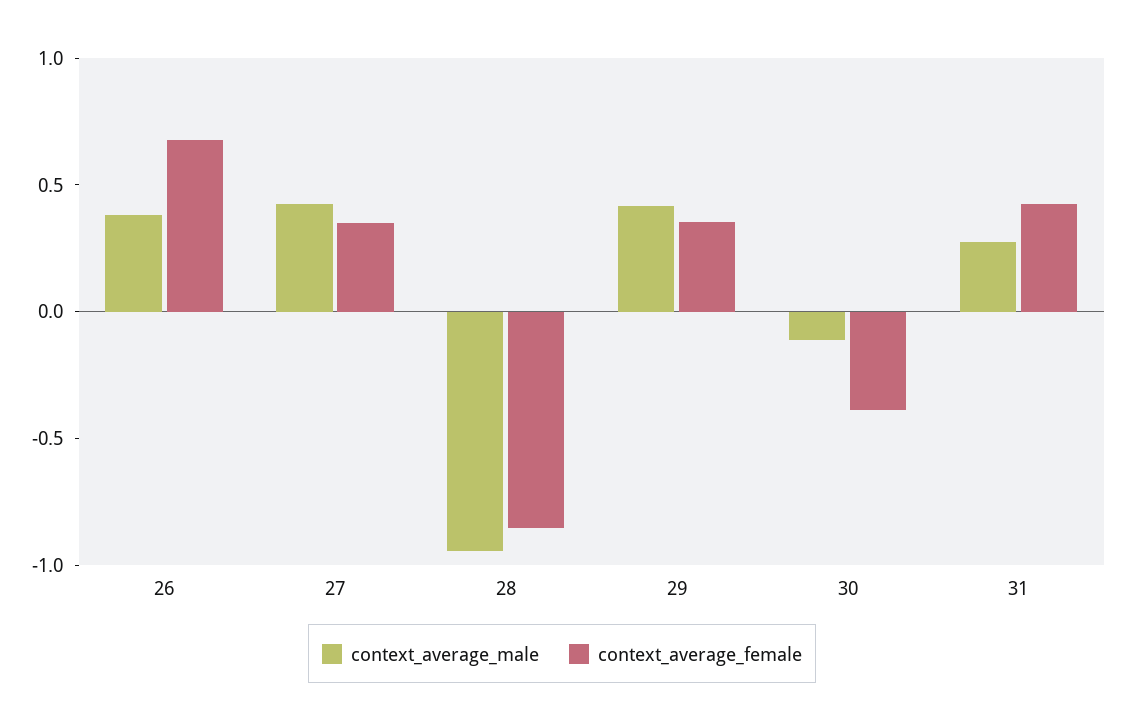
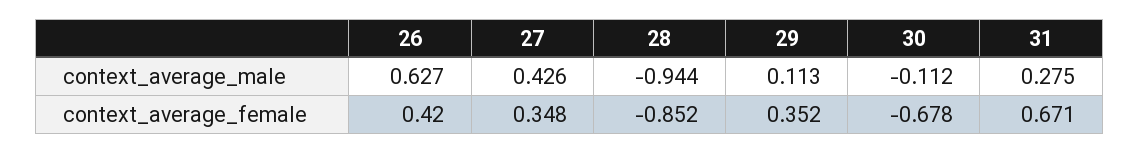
context_average_male, 26: 0.4 -> 0.627
context_average_female, 26: 0.7 -> 0.42
context_average_male, 29: 0.4 -> 0.113
context_average_female, 30: -0.4 -> -0.678
context_average_female, 31: 0.4 -> 0.671

